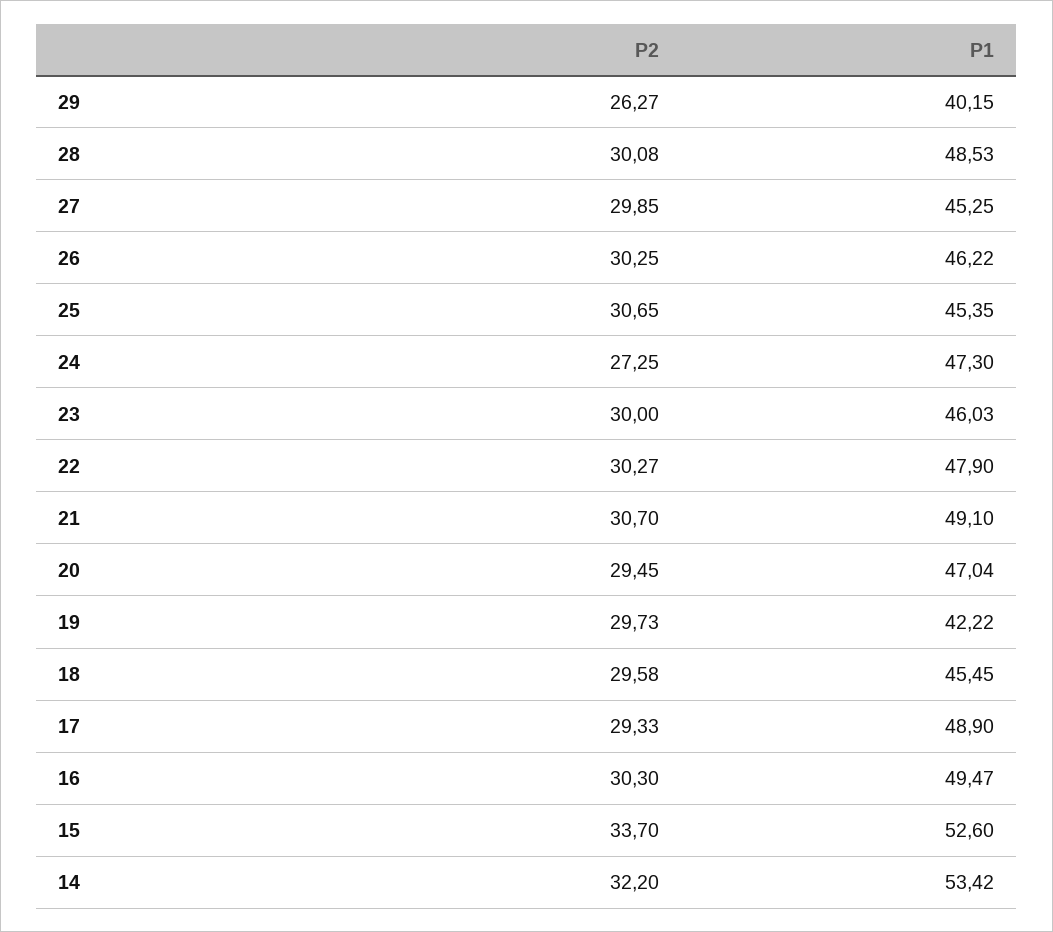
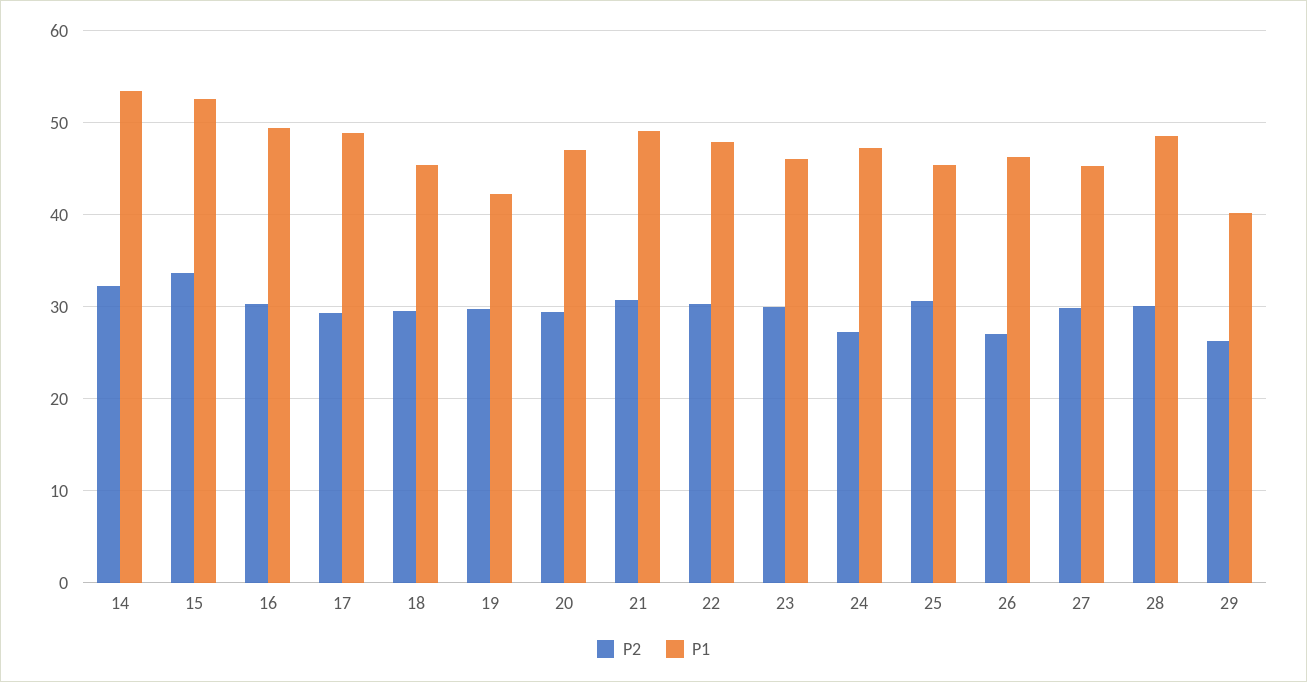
P2, 26: 30.25 -> 27

